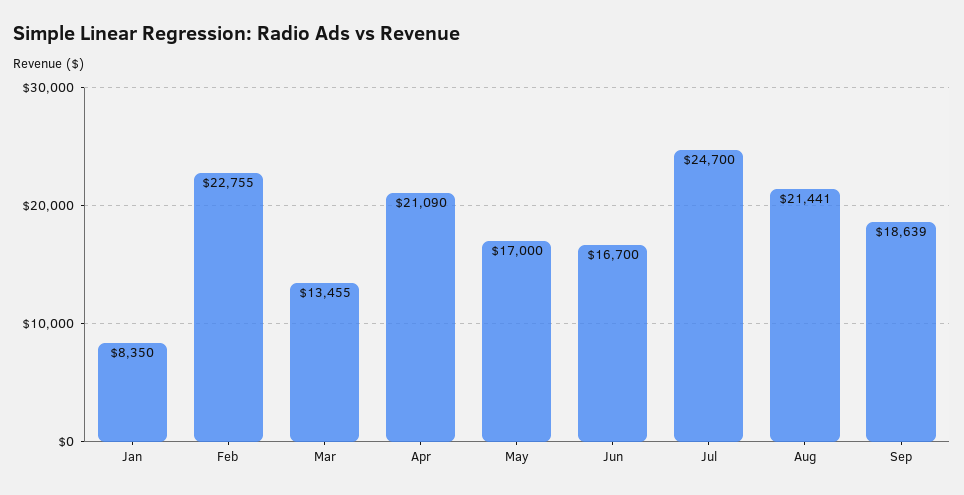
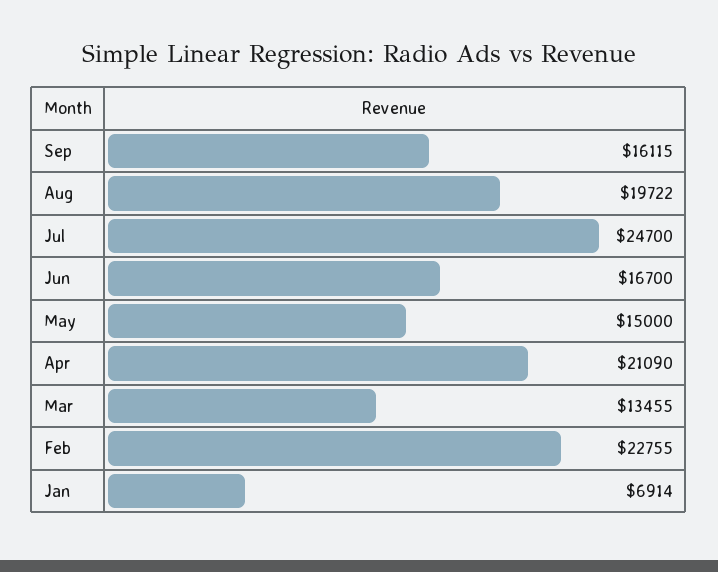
Jan: 8350 -> 6914
May: 17000 -> 15000
Aug: 21441 -> 19722
Sep: 18639 -> 16115

